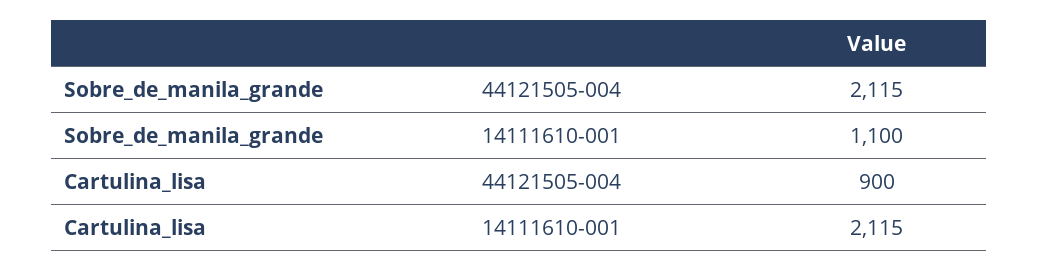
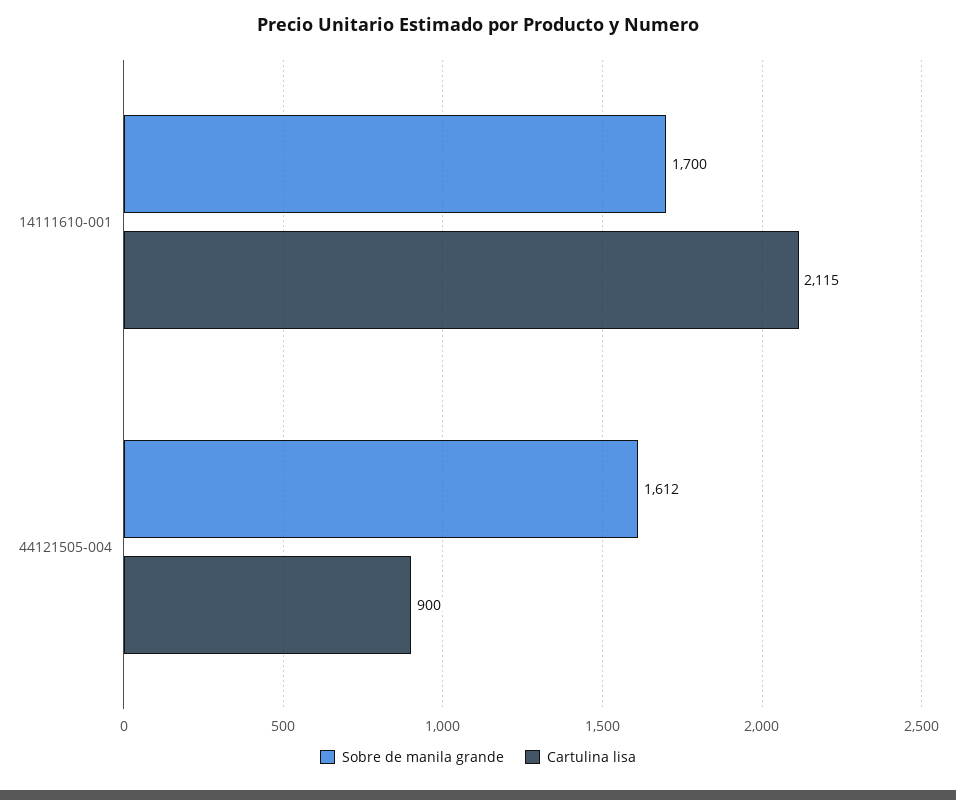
Sobre_de_manila_grande, 44121505-004: 2115 -> 1612
Sobre_de_manila_grande, 14111610-001: 1100 -> 1700

